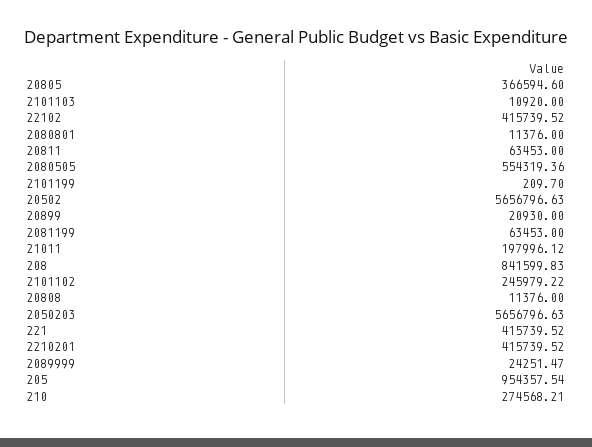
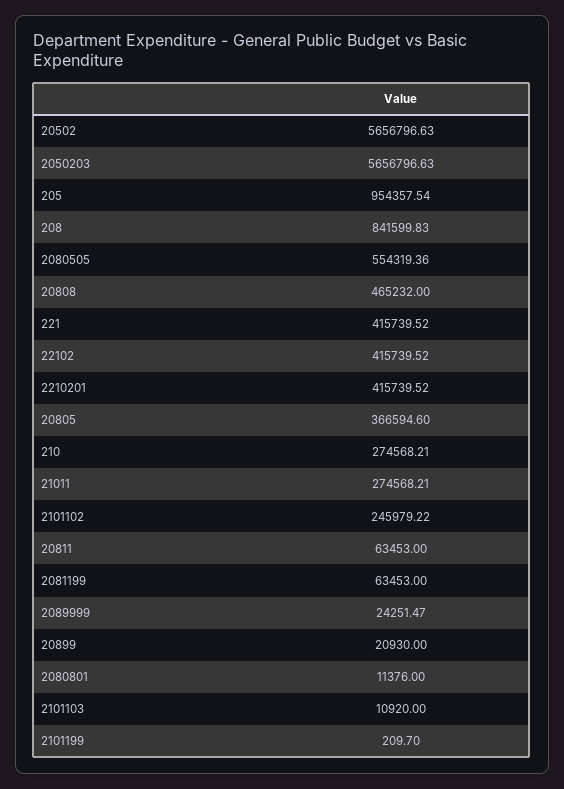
21011: 197996.12 -> 274568.21
20808: 11376 -> 465232

